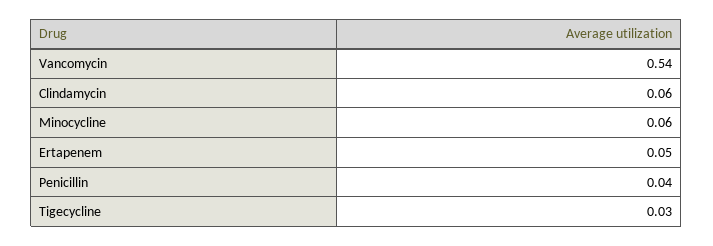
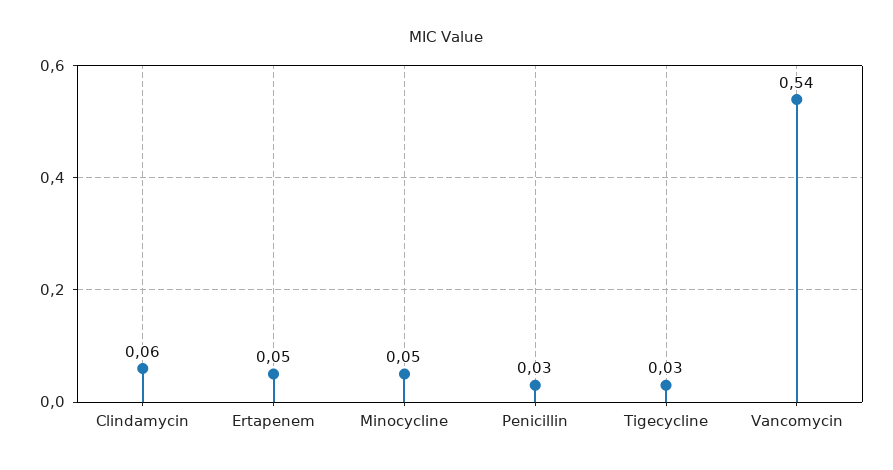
Minocycline: 0.06 -> 0.05
Penicillin: 0.04 -> 0.03

